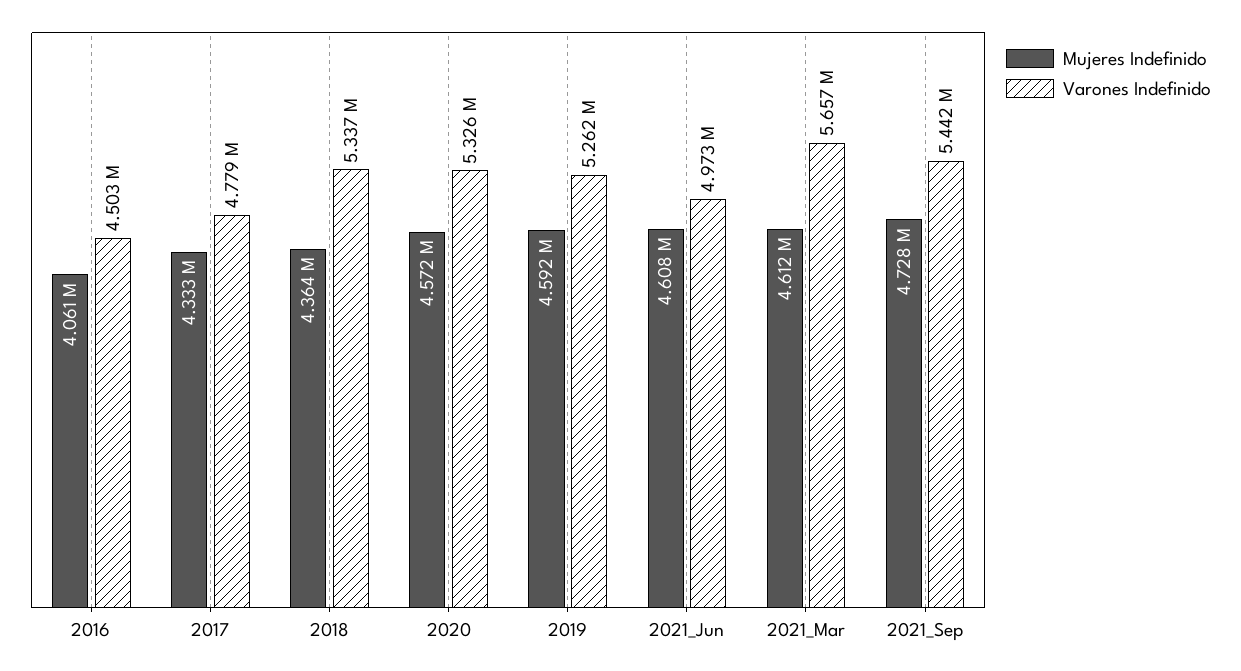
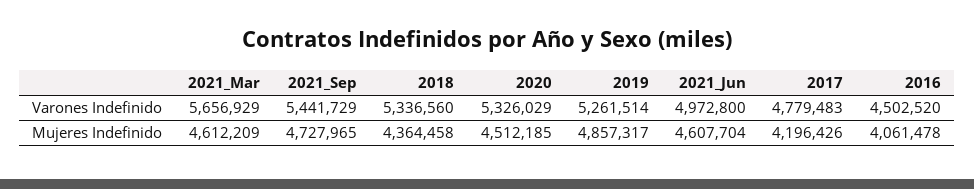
Mujeres Indefinido, 2017: 4333000 -> 4196426
Mujeres Indefinido, 2020: 4572000 -> 4512185
Mujeres Indefinido, 2019: 4592000 -> 4857317

